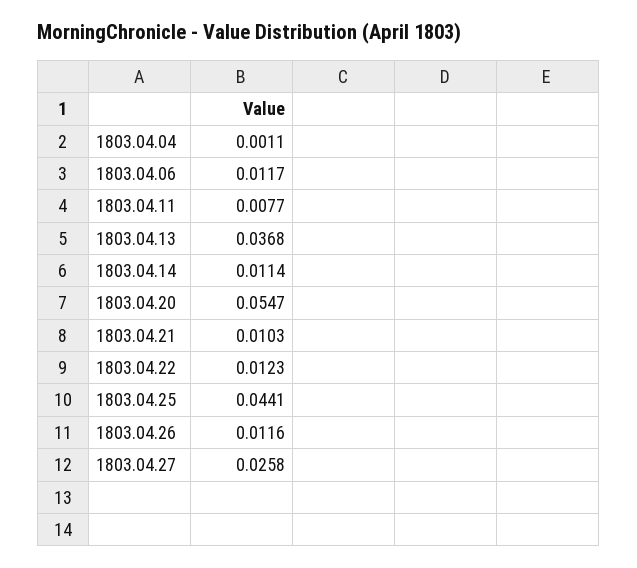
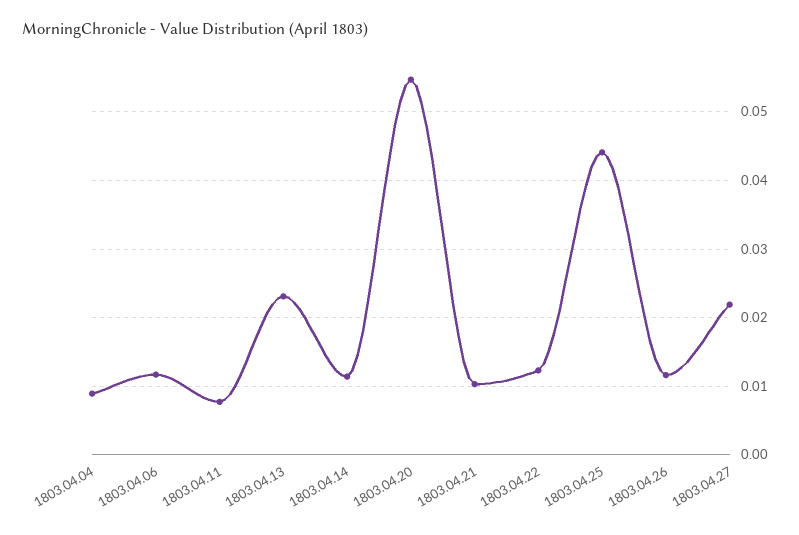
1803.04.04: 0.0011 -> 0.009
1803.04.13: 0.0368 -> 0.023
1803.04.27: 0.0258 -> 0.022

